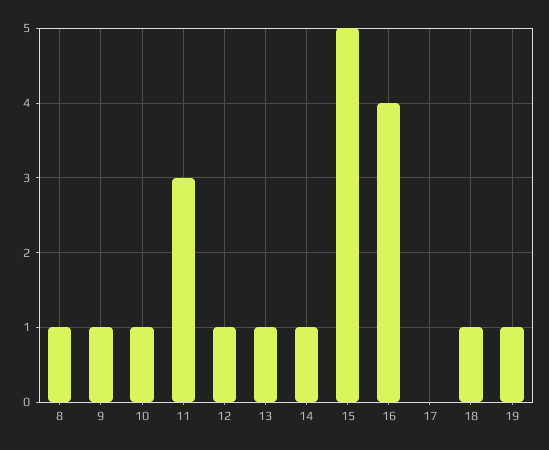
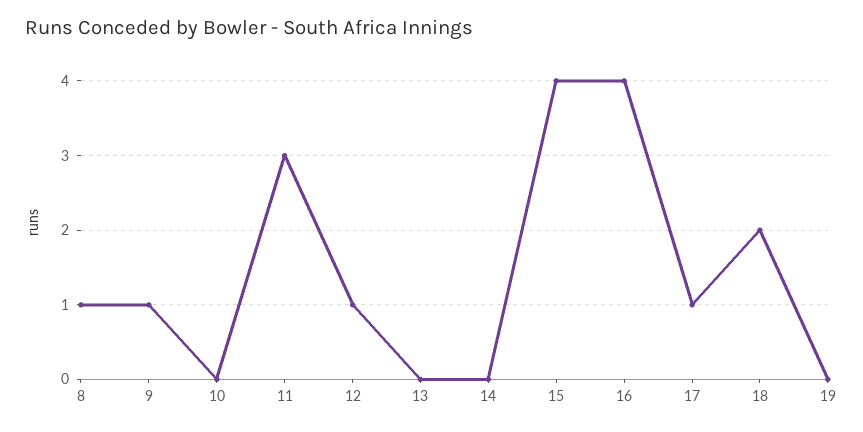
10: 1 -> 0
13: 1 -> 0
14: 1 -> 0
15: 5 -> 4
17: 0 -> 1
18: 1 -> 2
19: 1 -> 0

